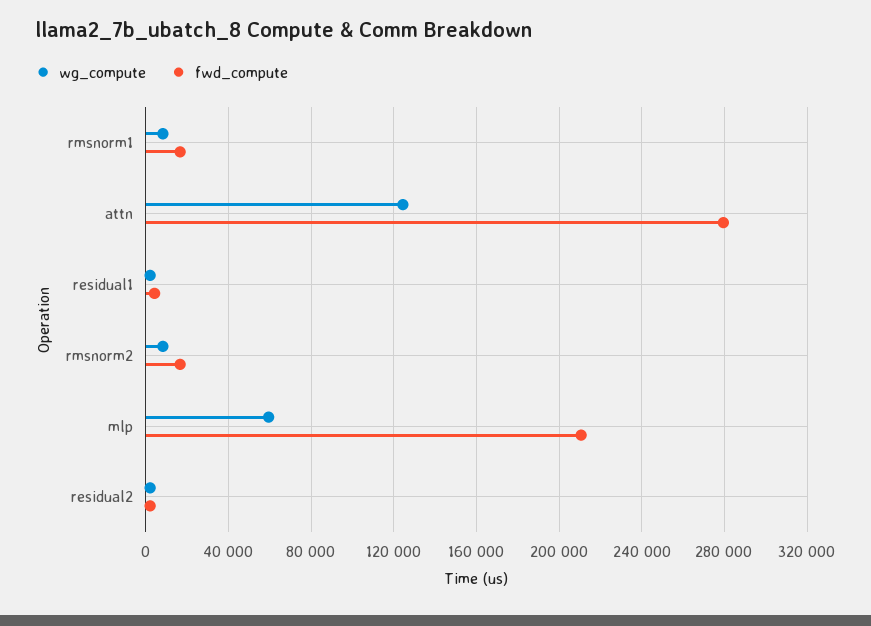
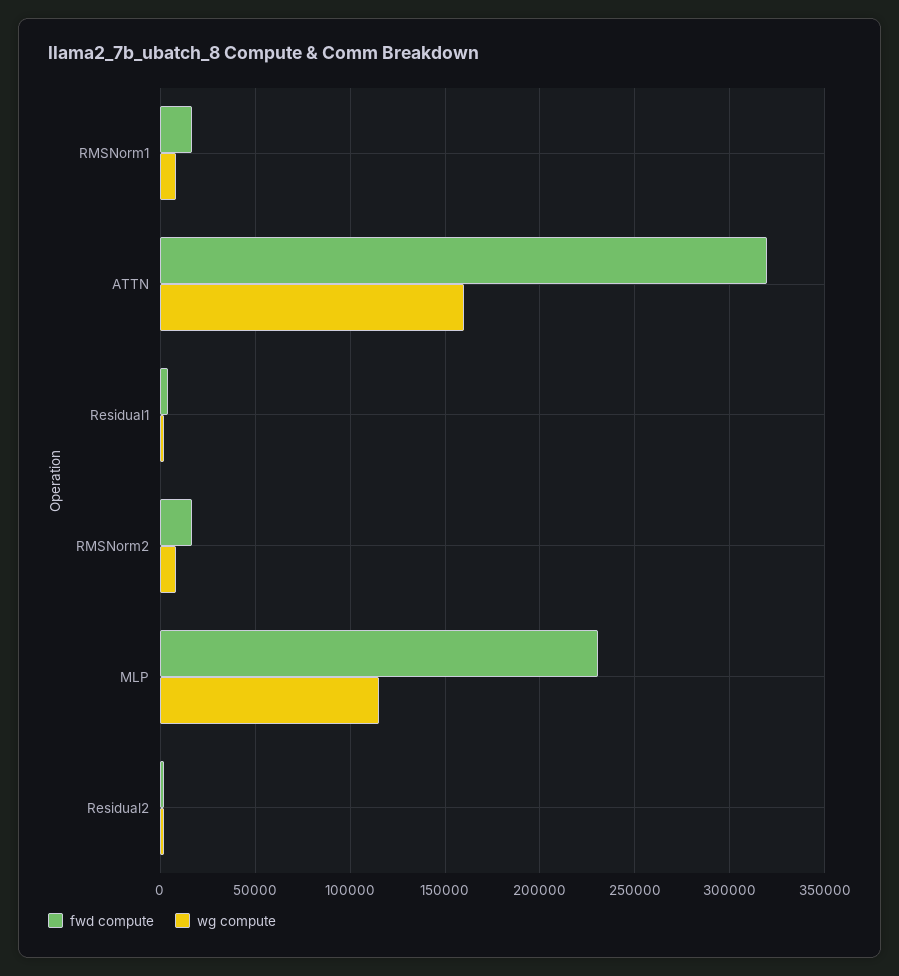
wg_compute, attn: 125000 -> 160000
fwd_compute, attn: 280000 -> 320000
wg_compute, mlp: 60000 -> 115000
fwd_compute, mlp: 210000 -> 230000

